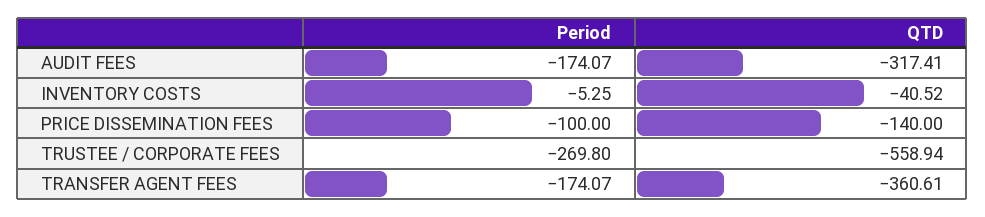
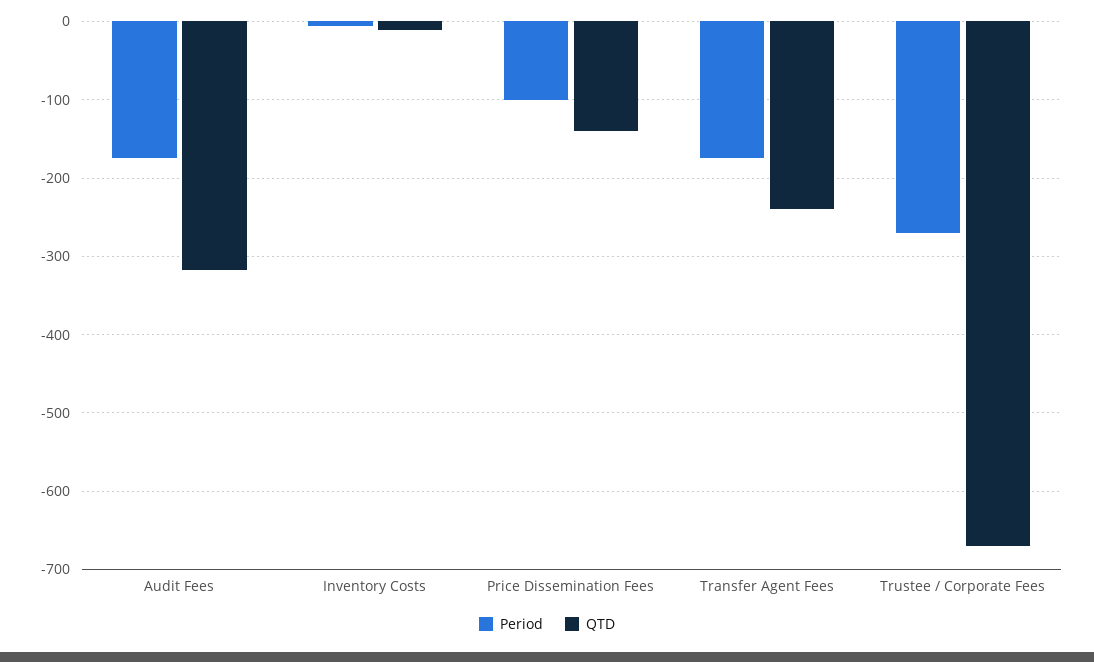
QTD, INVENTORY COSTS: -40.52 -> -10
QTD, TRUSTEE / CORPORATE FEES: -558.94 -> -670
QTD, TRANSFER AGENT FEES: -360.61 -> -240

